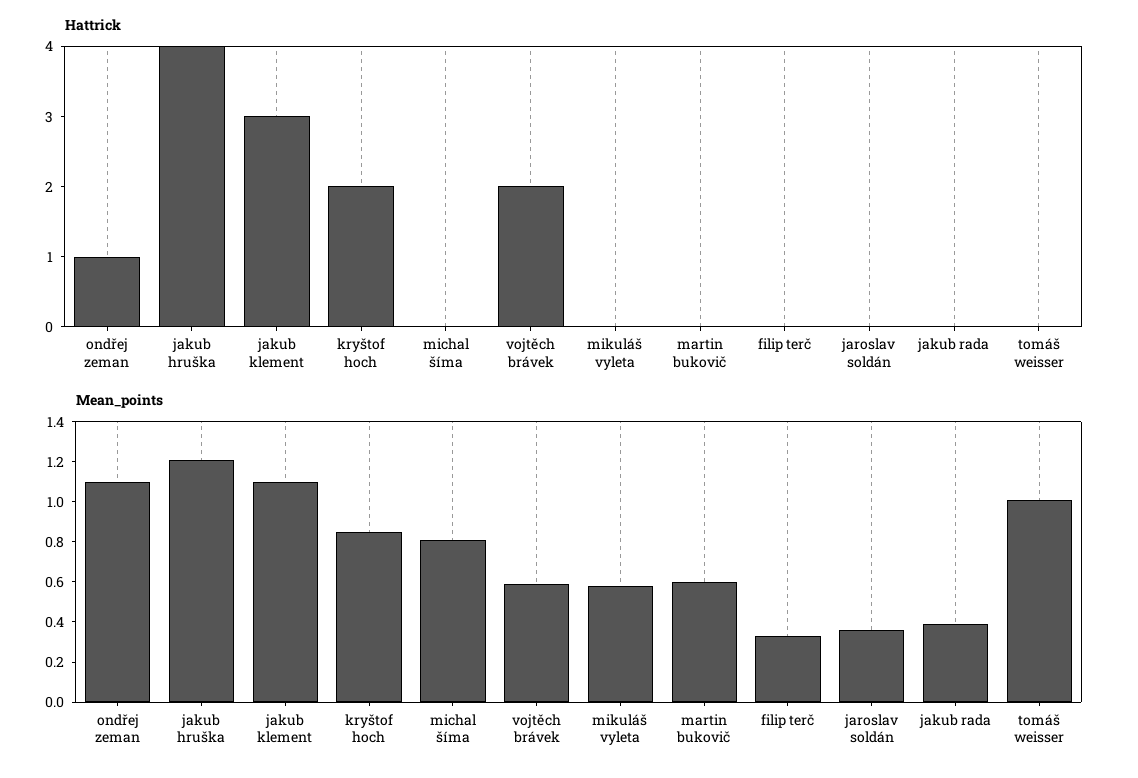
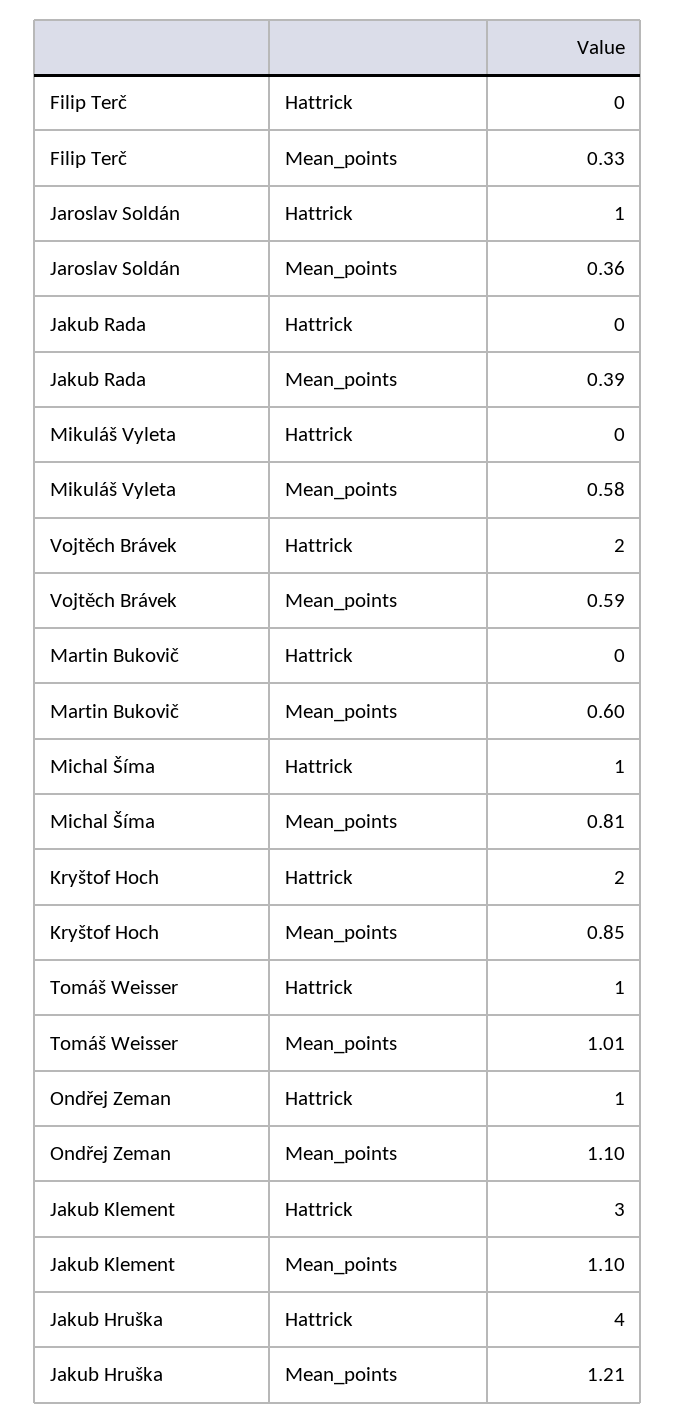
Hattrick, michal šíma: 0 -> 1
Hattrick, jaroslav soldán: 0 -> 1
Hattrick, tomáš weisser: 0 -> 1

